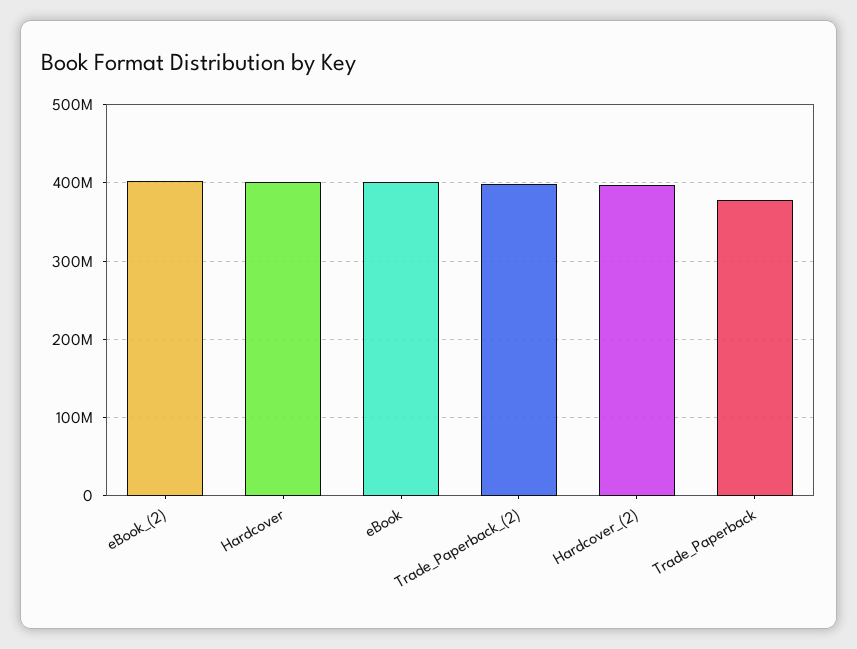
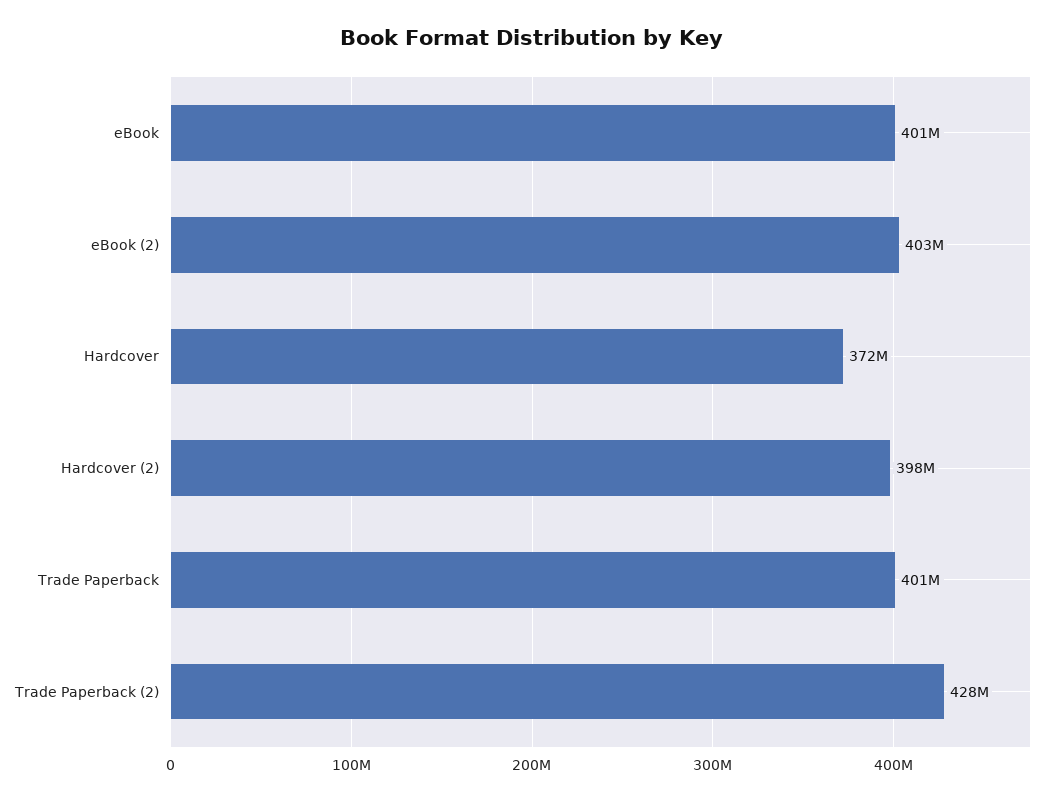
Hardcover: 400000000 -> 372000000
Trade_Paperback_(2): 400000000 -> 428000000
Trade_Paperback: 380000000 -> 401000000

